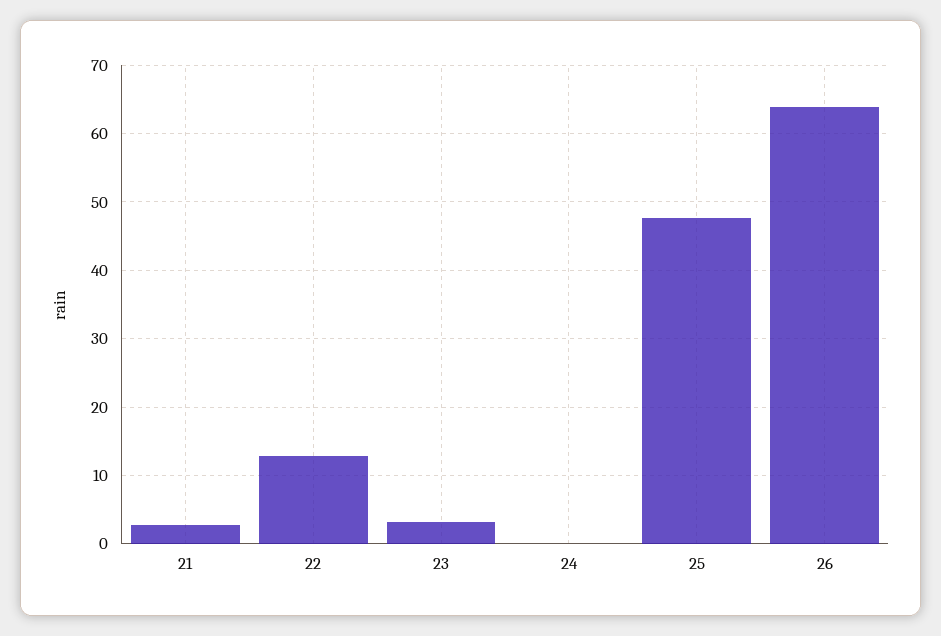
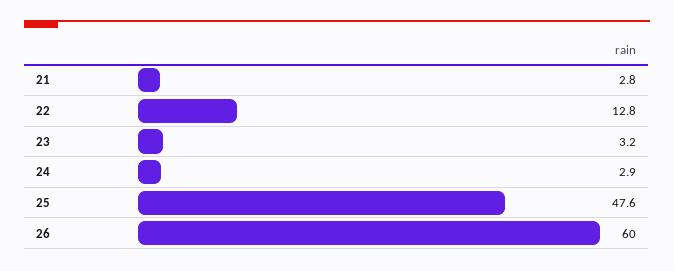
24: 0 -> 2.9
26: 64 -> 60

